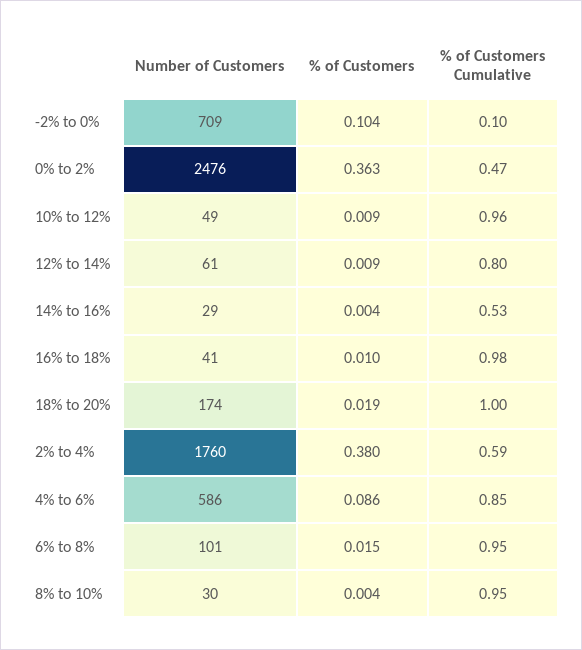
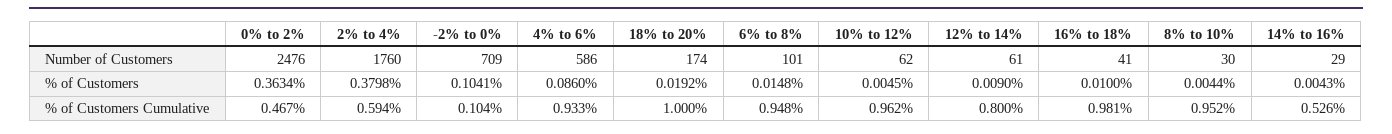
Number of Customers, 10% to 12%: 49 -> 62
% of Customers, 10% to 12%: 0.009 -> 0.0045
% of Customers Cumulative, 4% to 6%: 0.85 -> 0.933

